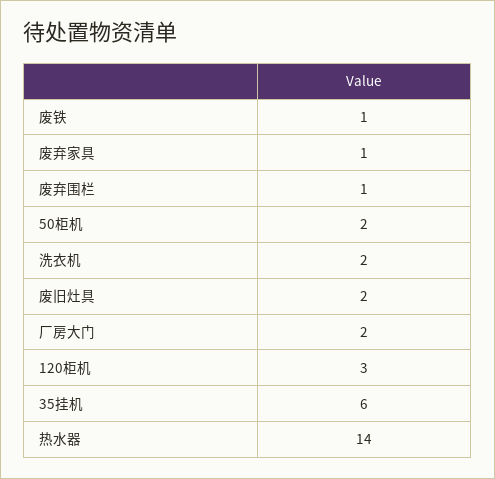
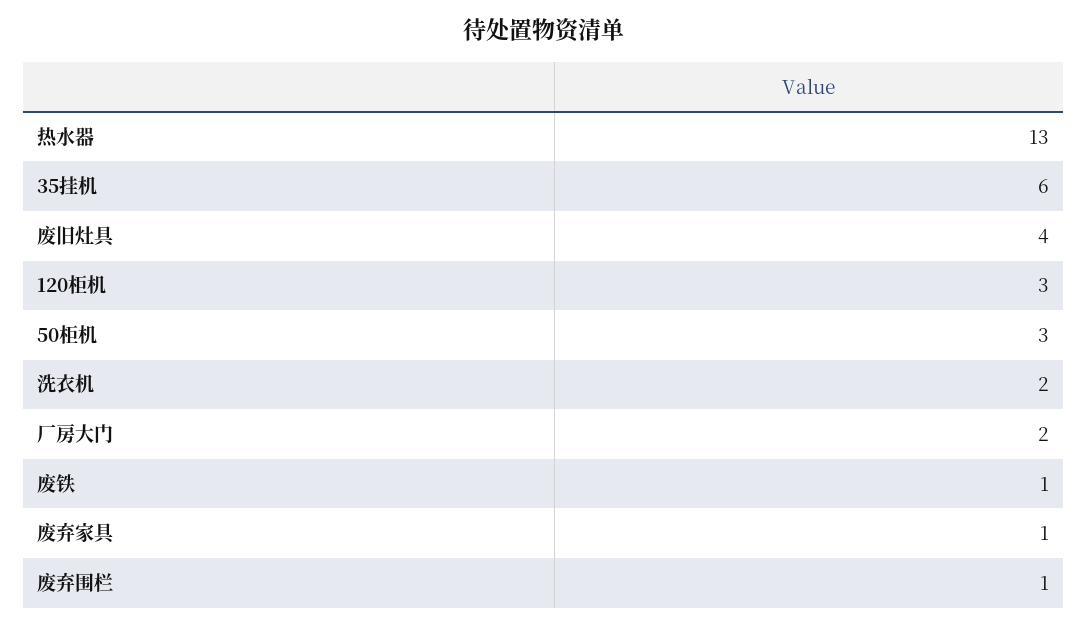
50柜机: 2 -> 3
废旧灶具: 2 -> 4
热水器: 14 -> 13

